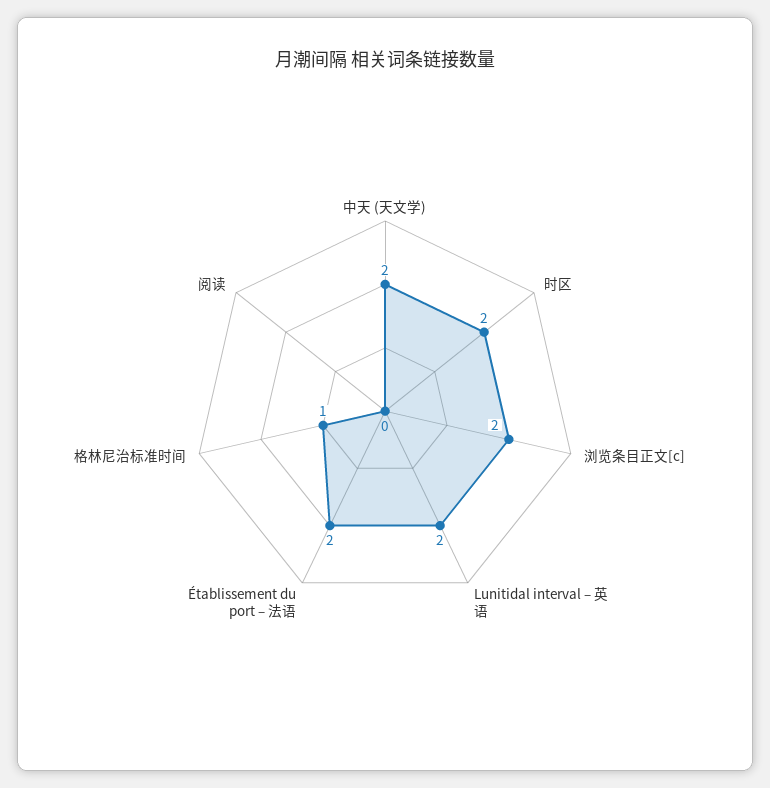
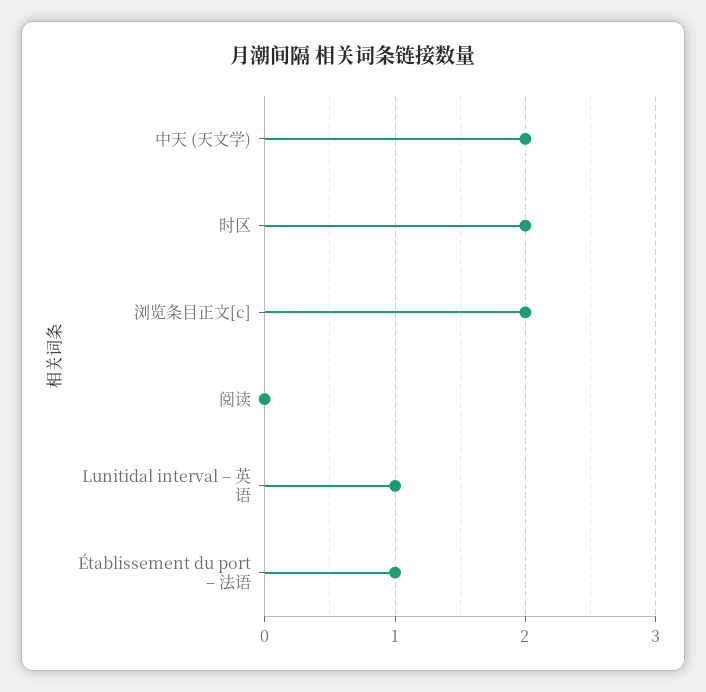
Lunitidal interval – 英语: 2 -> 1
Établissement du port – 法语: 2 -> 1
格林尼治标准时间: 1 -> none

